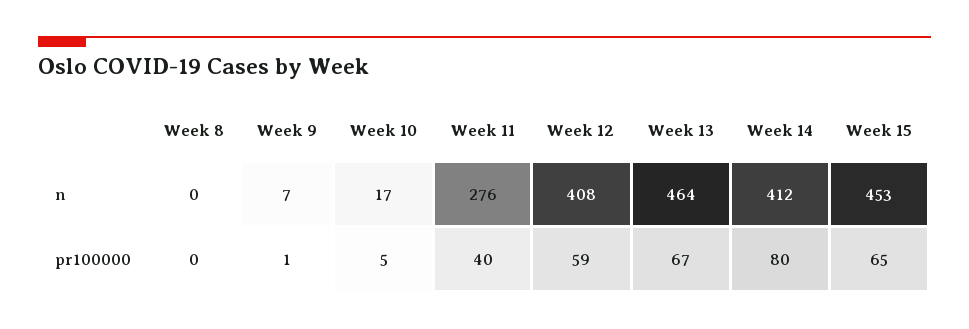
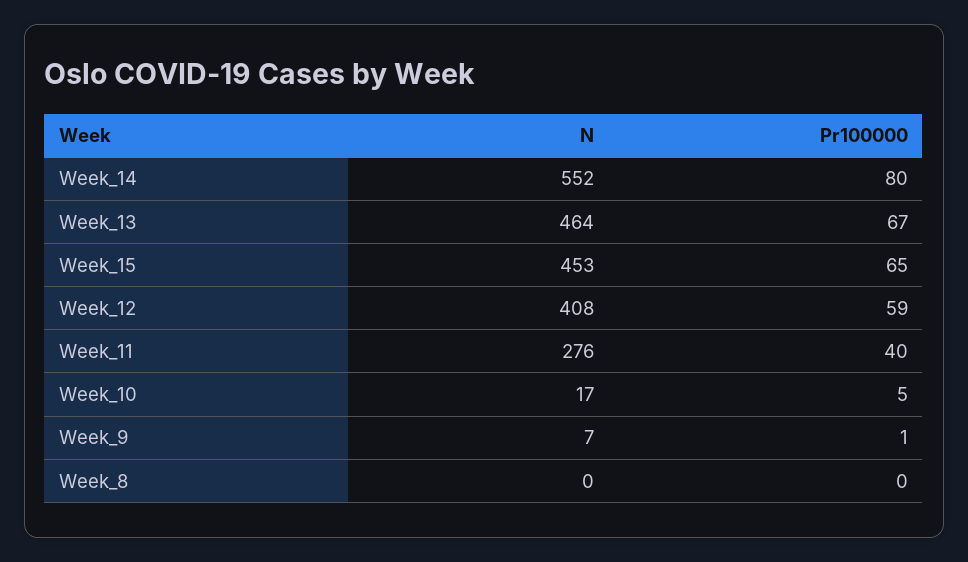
Week 14, n: 412 -> 552

